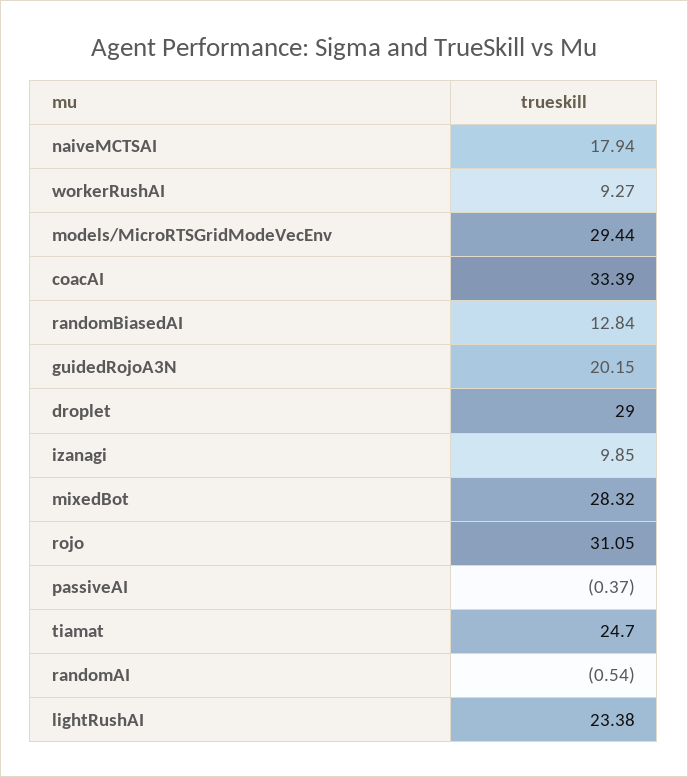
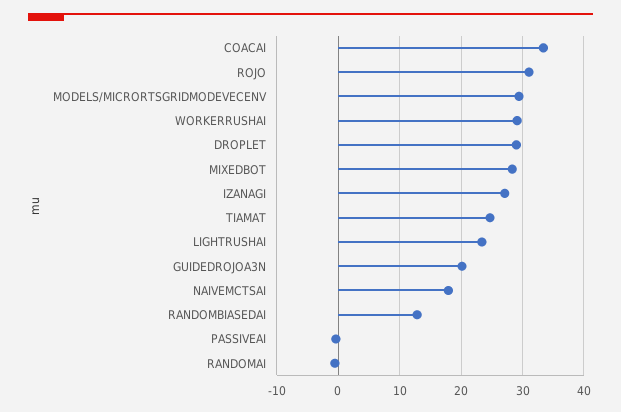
workerRushAI: 9.27 -> 29
izanagi: 9.85 -> 27

